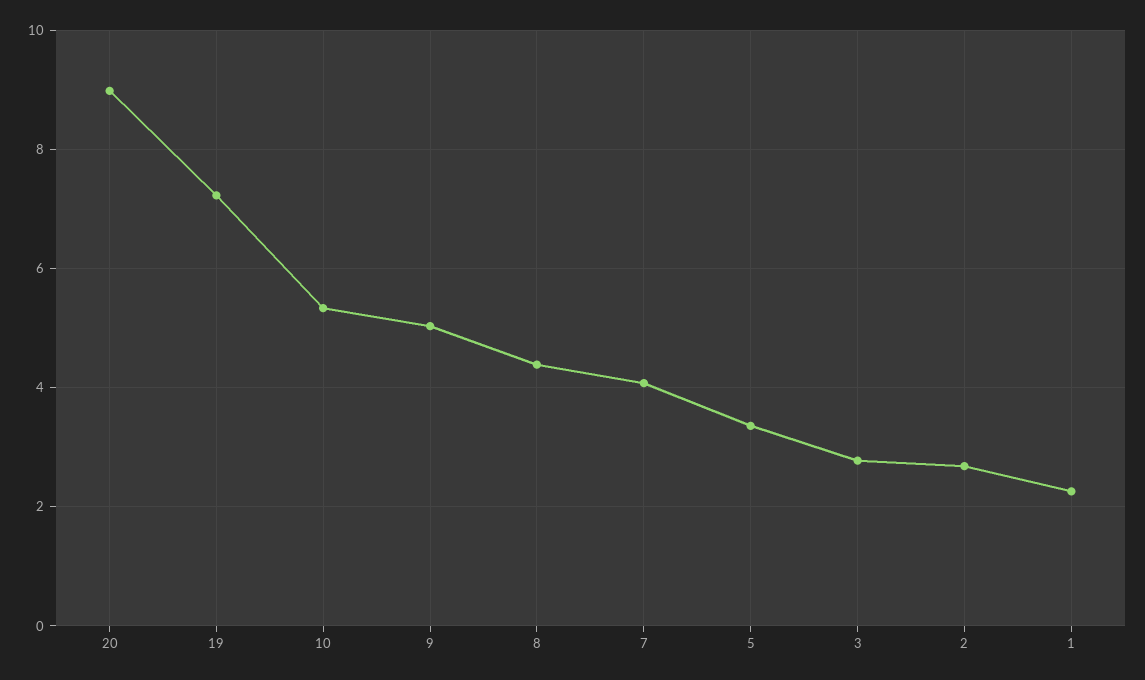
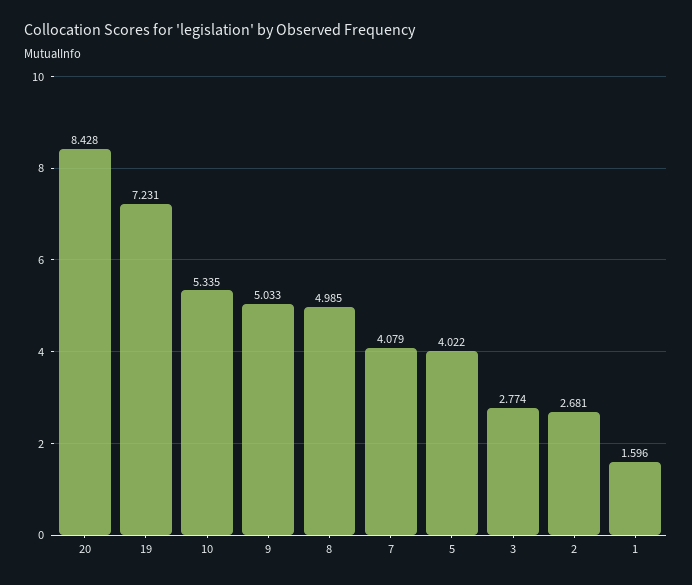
20: 9 -> 8.428
8: 4.4 -> 4.985
5: 3.4 -> 4.022
1: 2.2 -> 1.596

